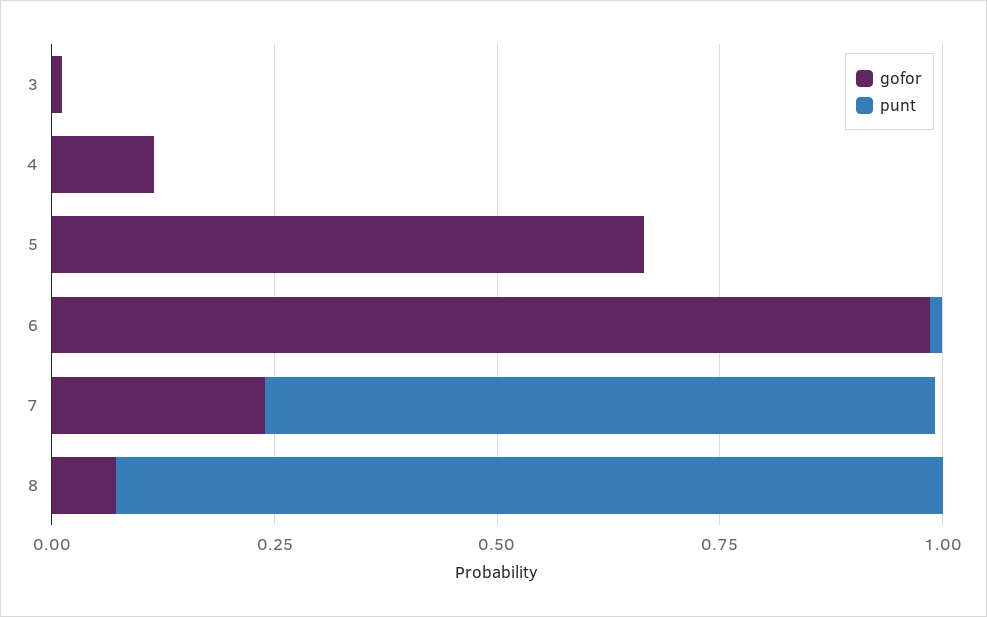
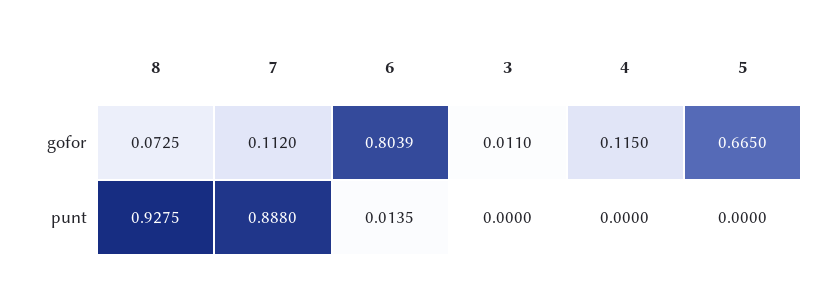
gofor, 6: 1 -> 0.8039
gofor, 7: 0.25 -> 0.112
punt, 7: 0.75 -> 0.888

